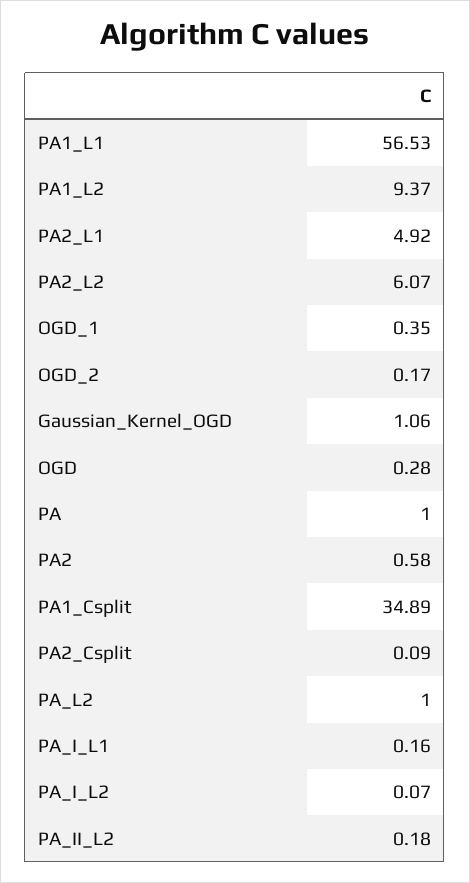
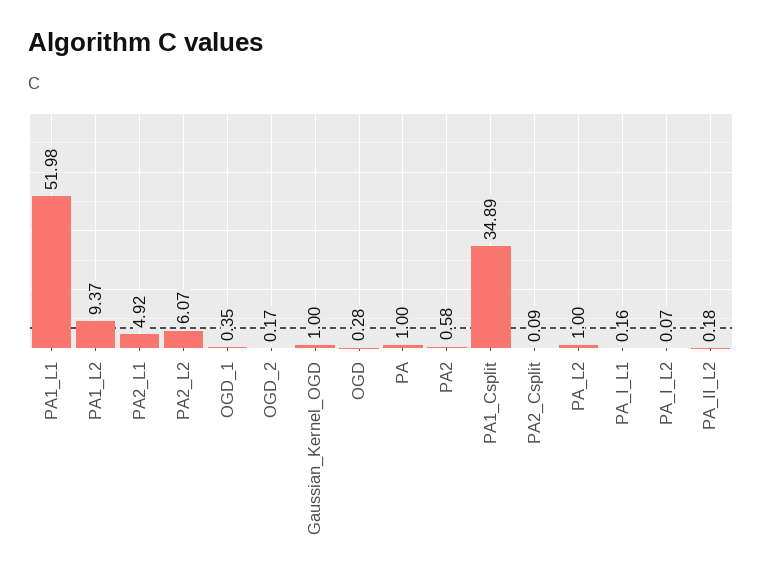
PA1_L1: 56.53 -> 51.98
Gaussian_Kernel_OGD: 1.06 -> 1

